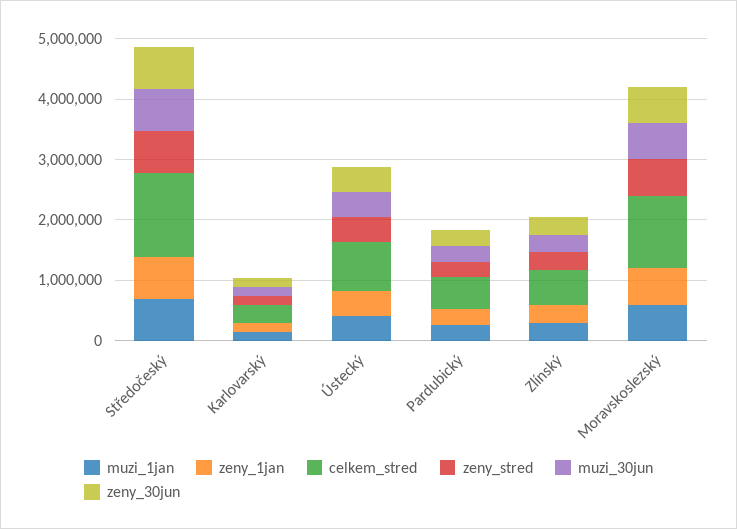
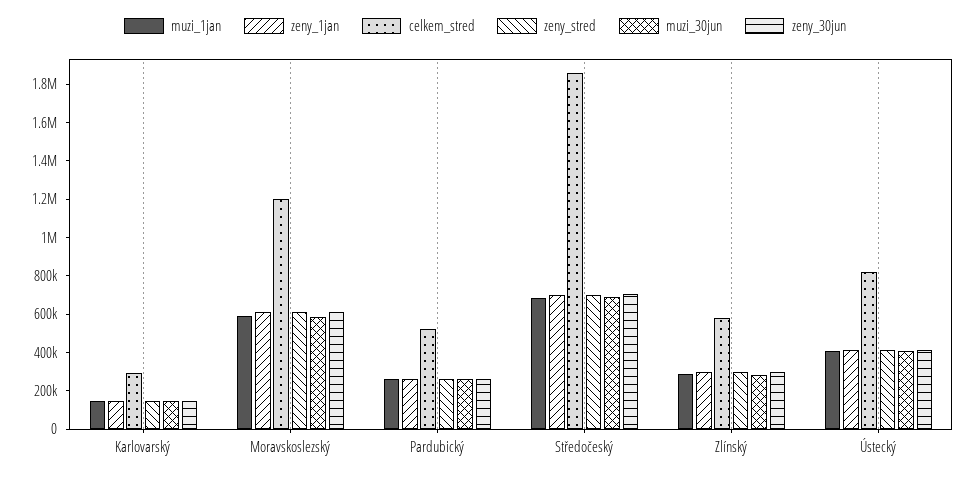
celkem_stred, Středočeský: 1400000 -> 1850000

